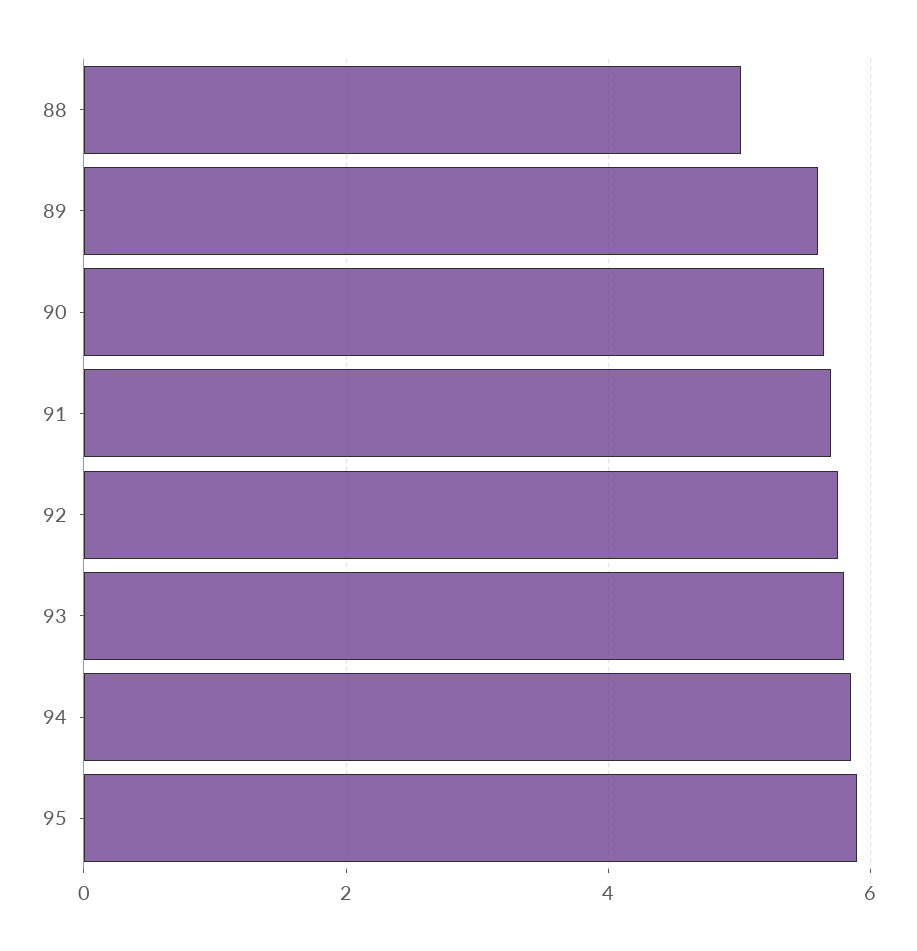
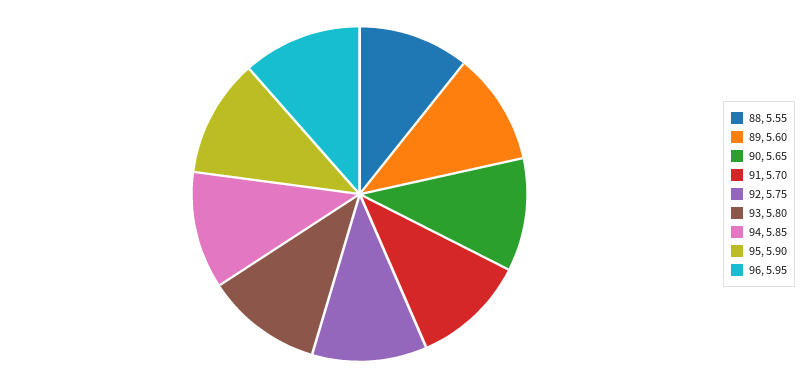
88: 5 -> 5.55
96: none -> 5.95

